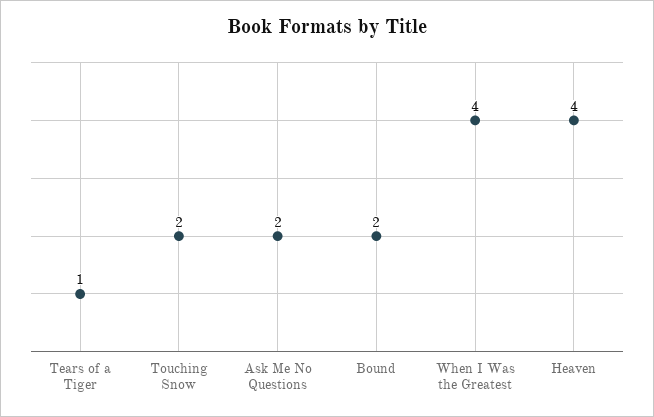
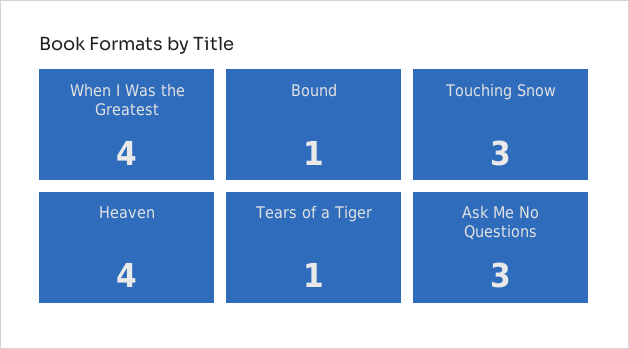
Touching Snow: 2 -> 3
Ask Me No Questions: 2 -> 3
Bound: 2 -> 1

